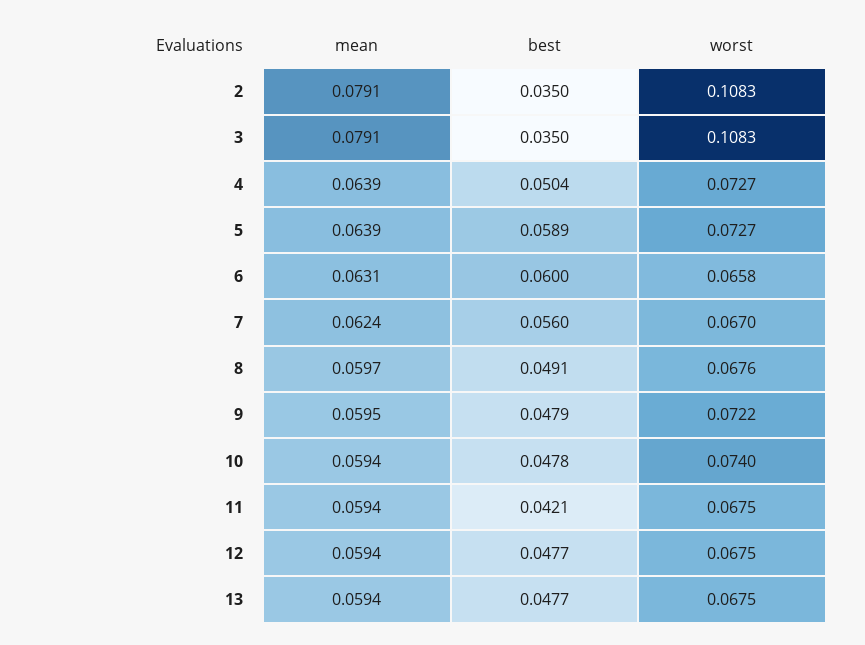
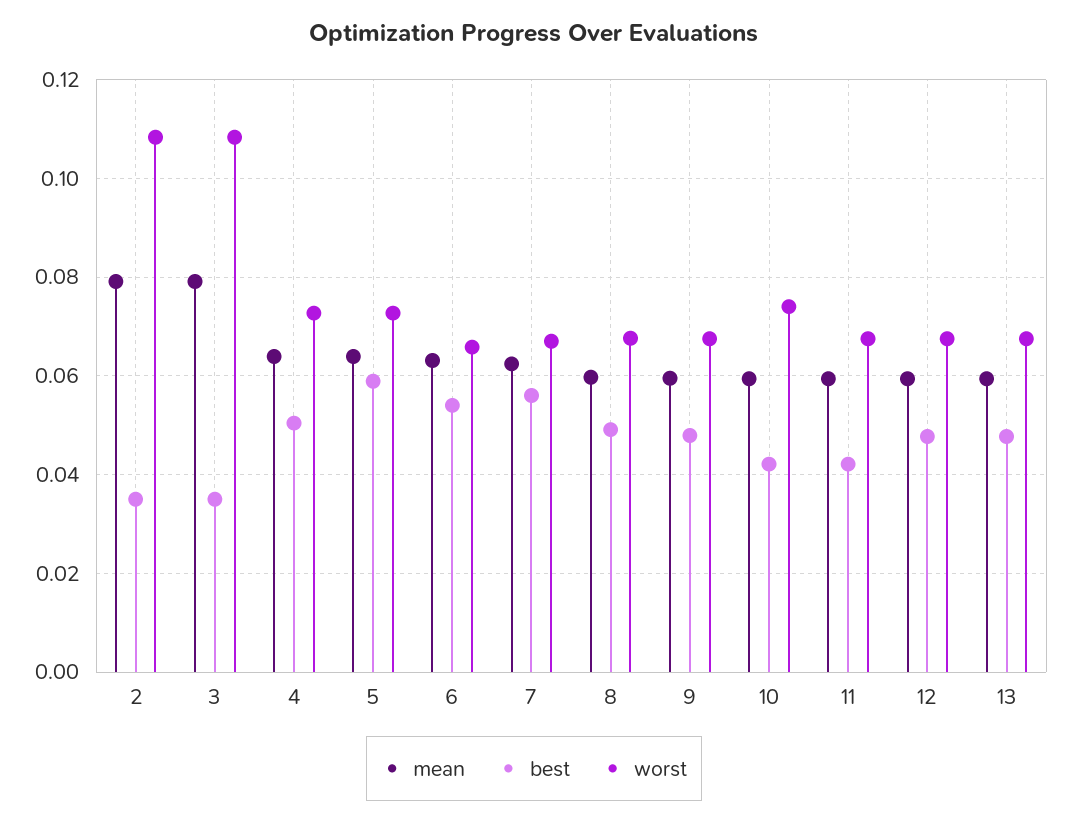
best, 6: 0.06 -> 0.054
worst, 9: 0.0722 -> 0.068
best, 10: 0.0478 -> 0.042

